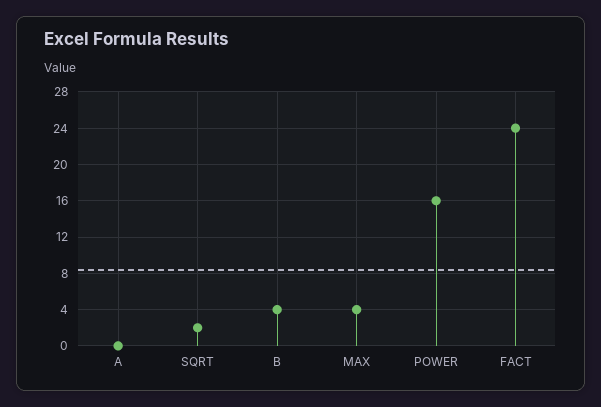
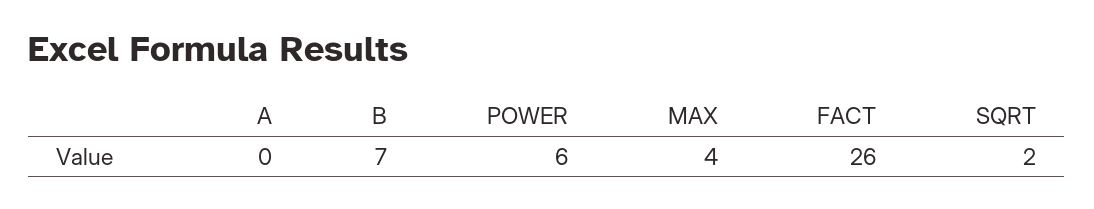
B: 4 -> 7
POWER: 16 -> 6
FACT: 24 -> 26

